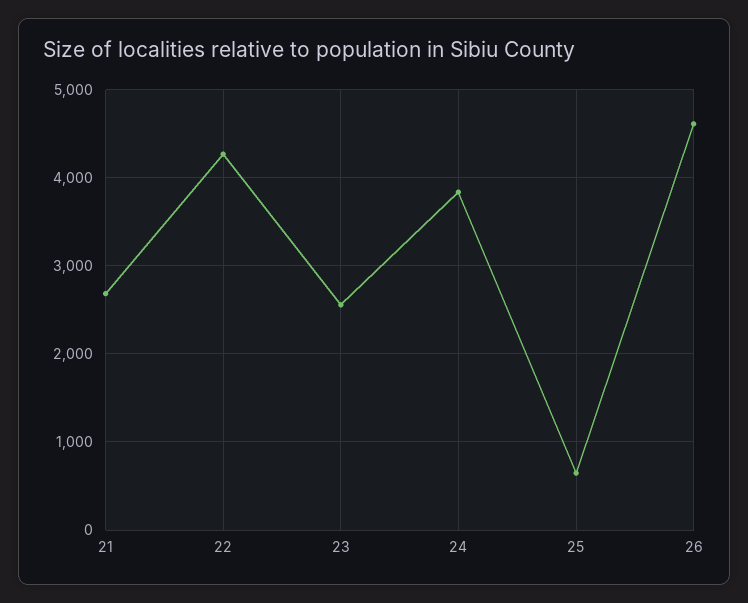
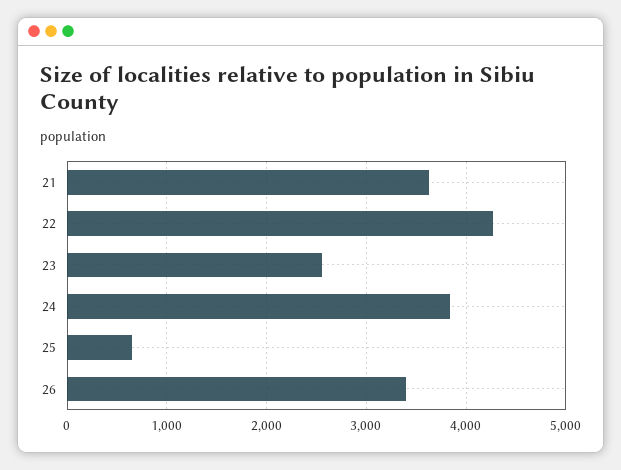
21: 2700 -> 3600
26: 4600 -> 3400

